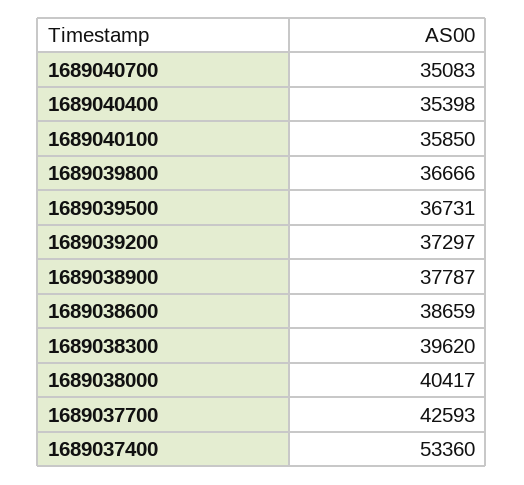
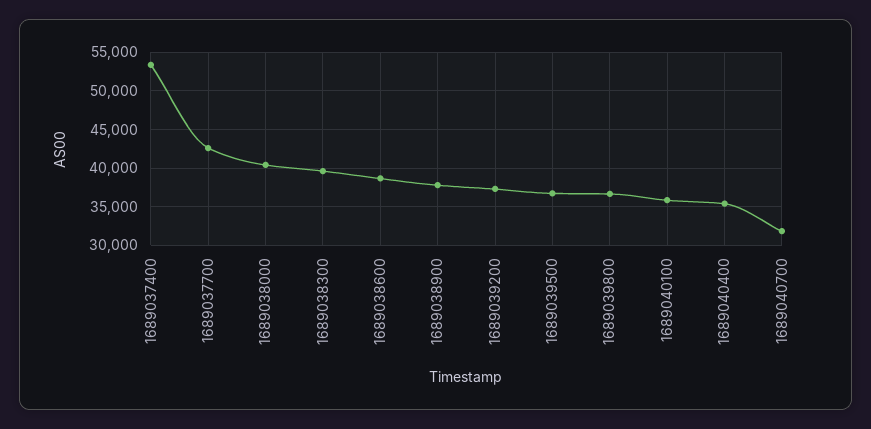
1689040700: 35083 -> 32000

